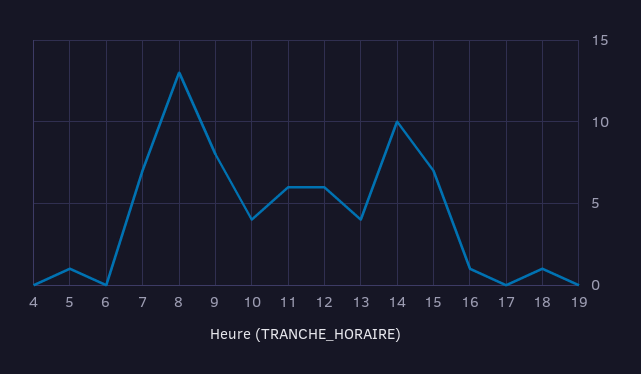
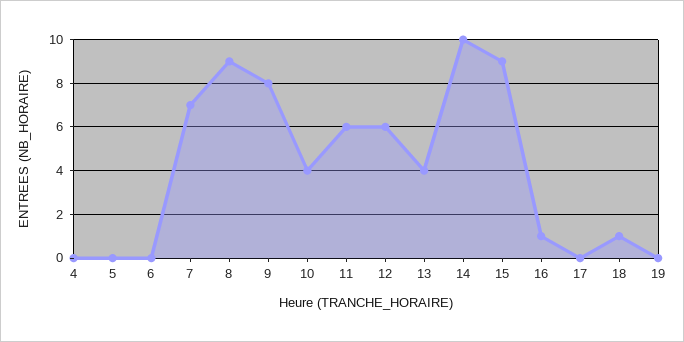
5: 1 -> 0
8: 13 -> 9
15: 7 -> 9

